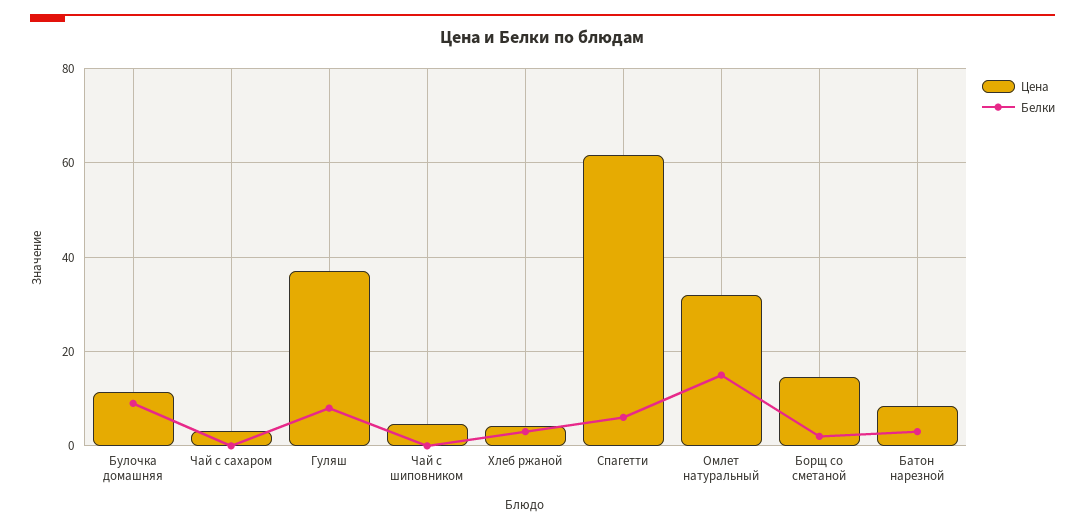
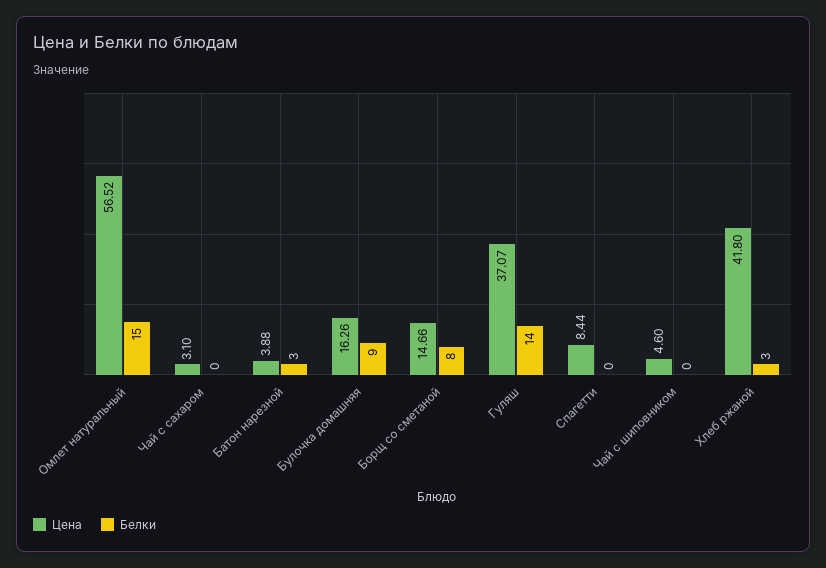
Цена, Булочка домашняя: 12 -> 16.26
Белки, Гуляш: 8 -> 14
Цена, Хлеб ржаной: 4 -> 41.8
Цена, Спагетти: 62 -> 8.44
Белки, Спагетти: 6 -> 0
Цена, Омлет натуральный: 32 -> 56.52
Белки, Борщ со сметаной: 2 -> 8
Цена, Батон нарезной: 8 -> 3.88

